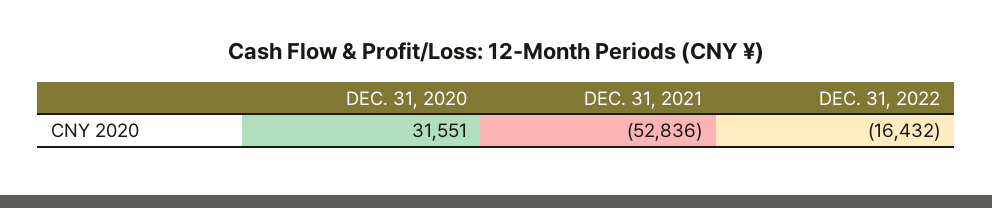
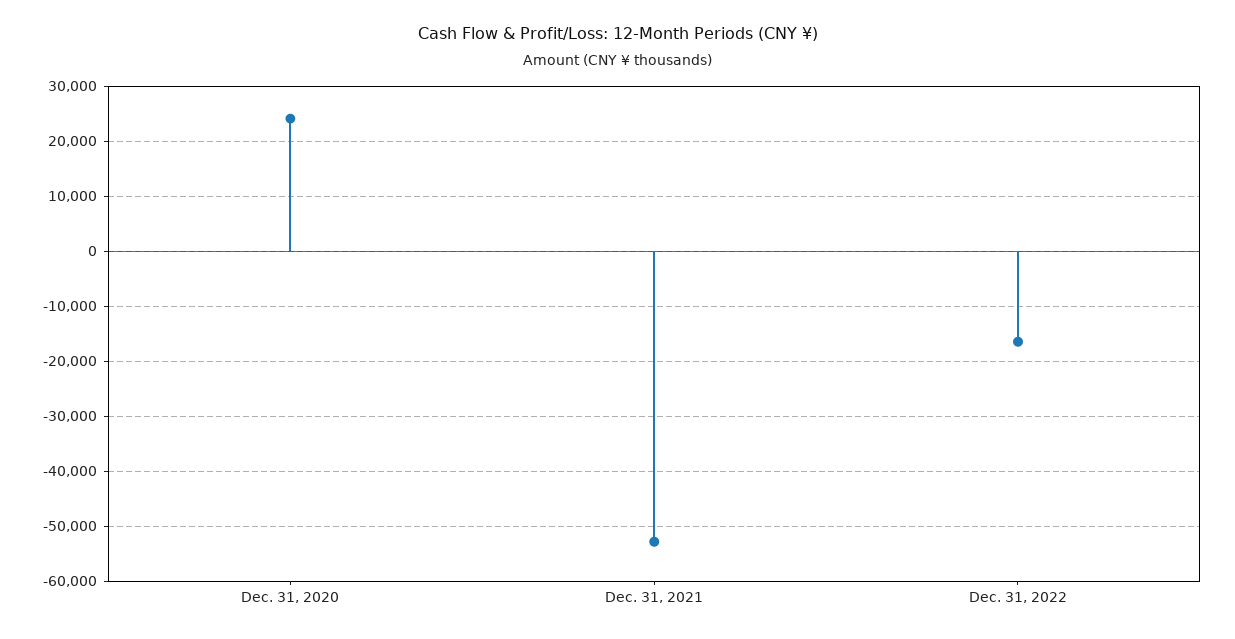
DEC. 31, 2020: 31551 -> 24000

